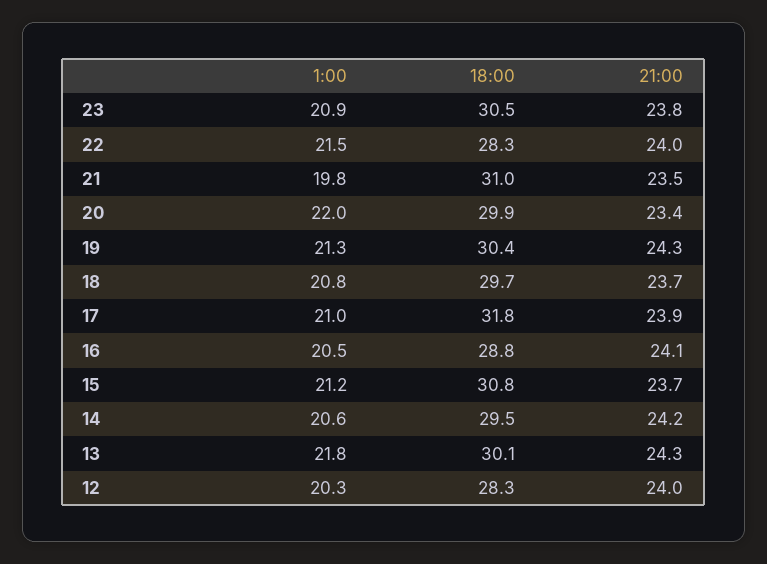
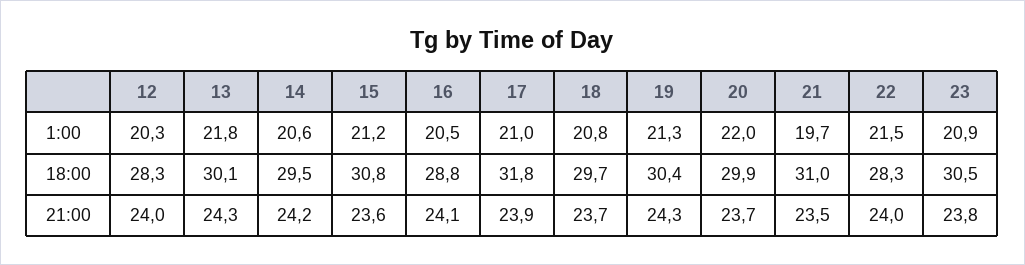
1:00, 21: 19.8 -> 19.7
21:00, 20: 23.4 -> 23.7
21:00, 15: 23.7 -> 23.6

